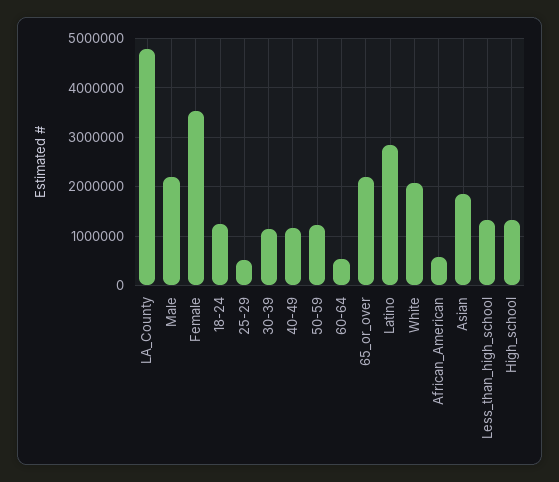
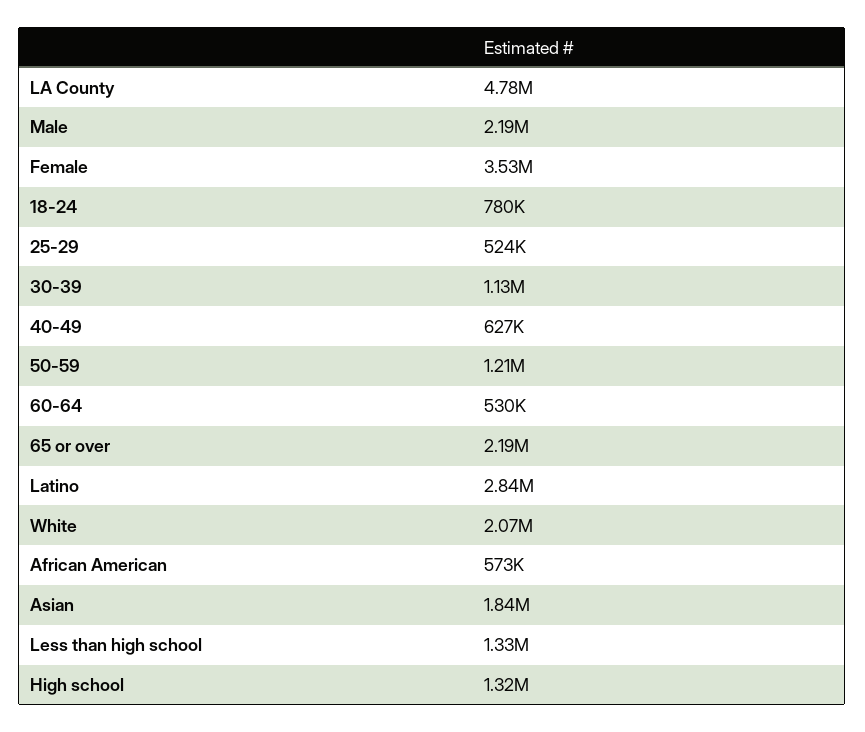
18-24: 1200000 -> 780000
40-49: 1200000 -> 627000

